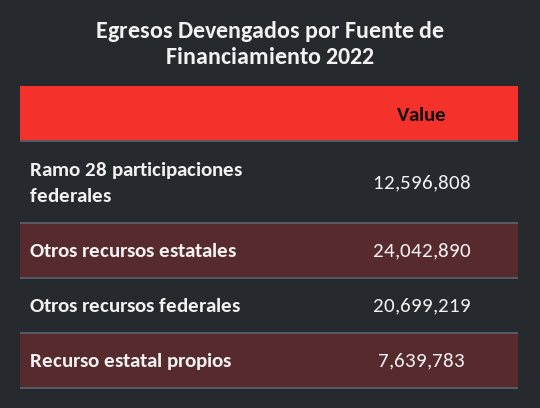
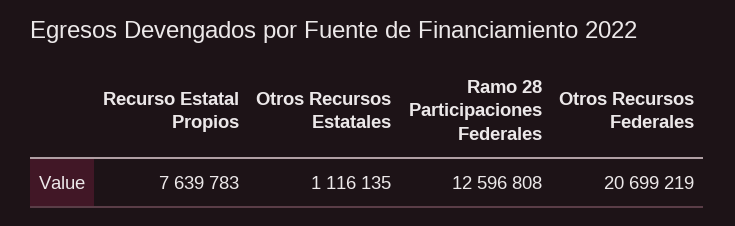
Otros recursos estatales: 24042890 -> 1116135

